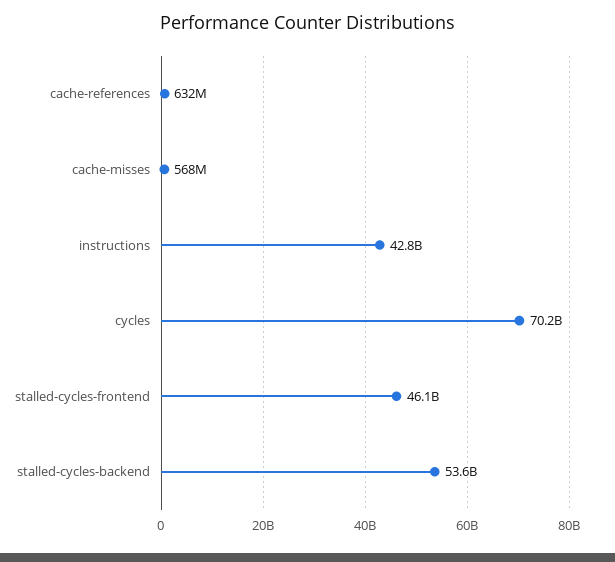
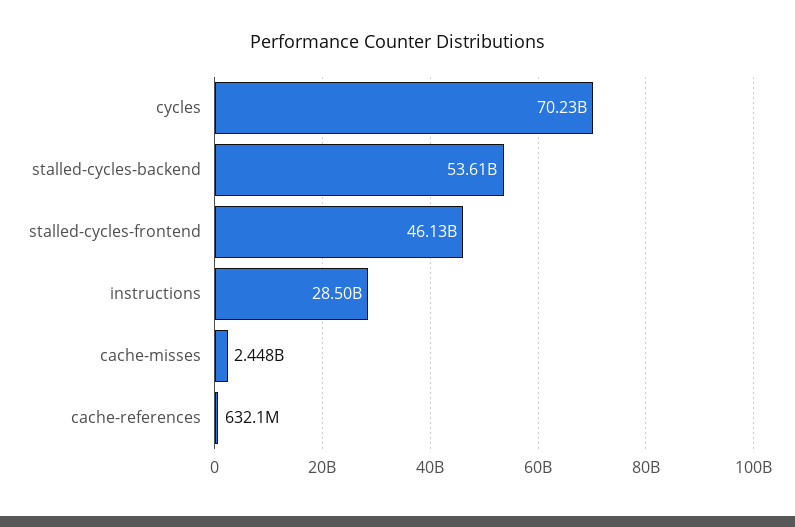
cache-misses: 568000000 -> 2448000000
instructions: 42800000000 -> 28500000000

